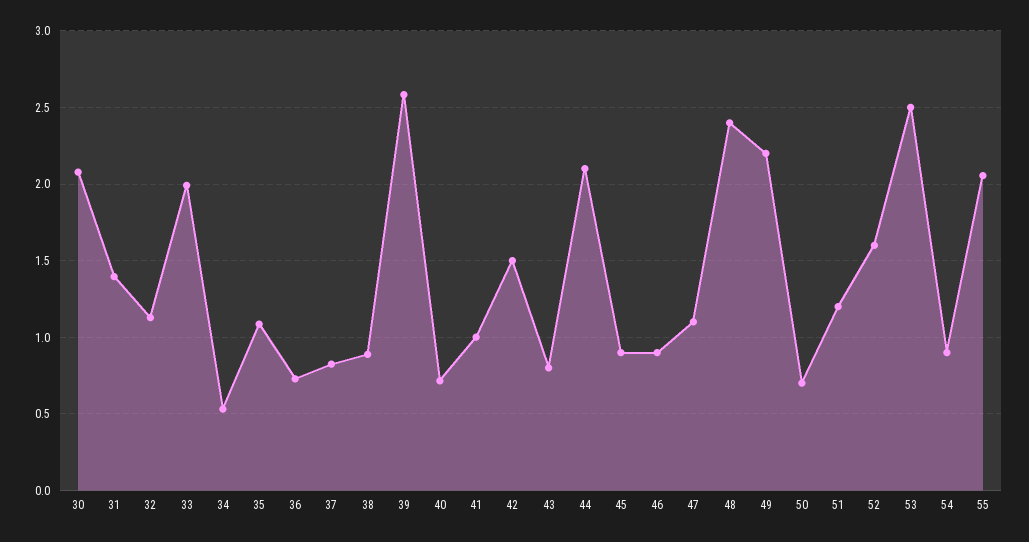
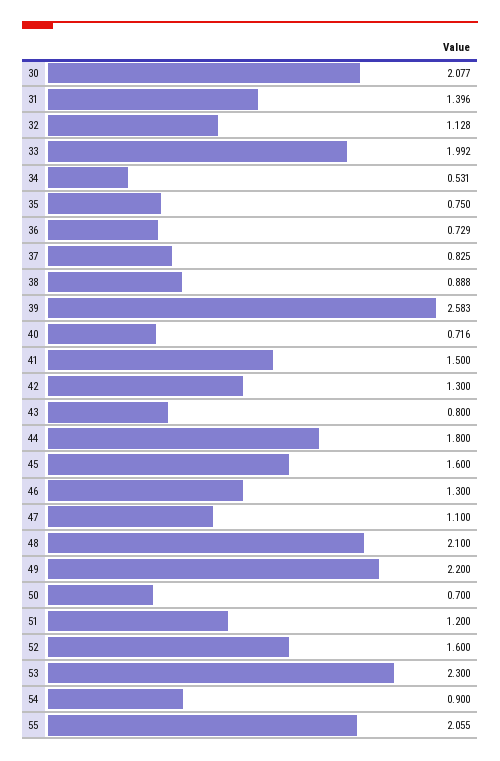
35: 1.1 -> 0.75
41: 1 -> 1.5
42: 1.5 -> 1.3
44: 2.1 -> 1.8
45: 0.9 -> 1.6
46: 0.9 -> 1.3
48: 2.4 -> 2.1
53: 2.5 -> 2.3

